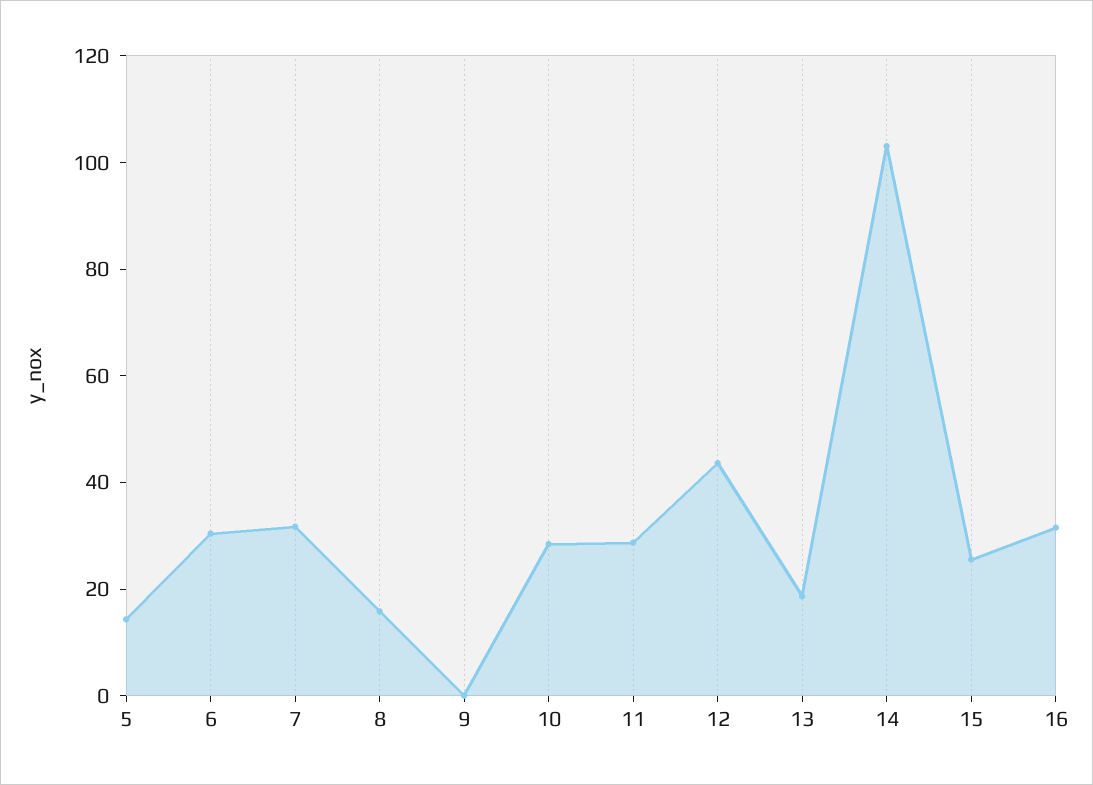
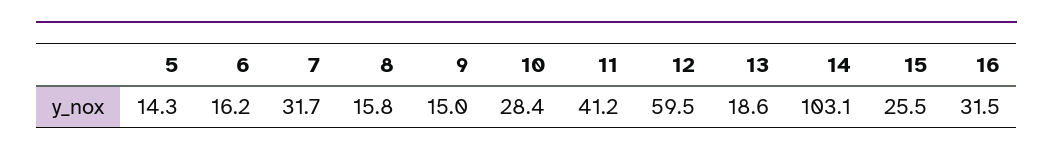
6: 30 -> 16.2
9: 0 -> 15
11: 30 -> 41.2
12: 45 -> 59.5

